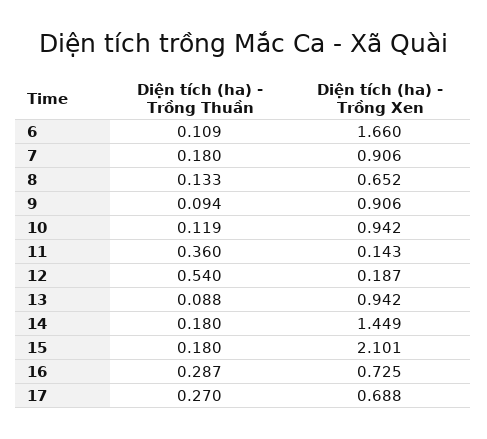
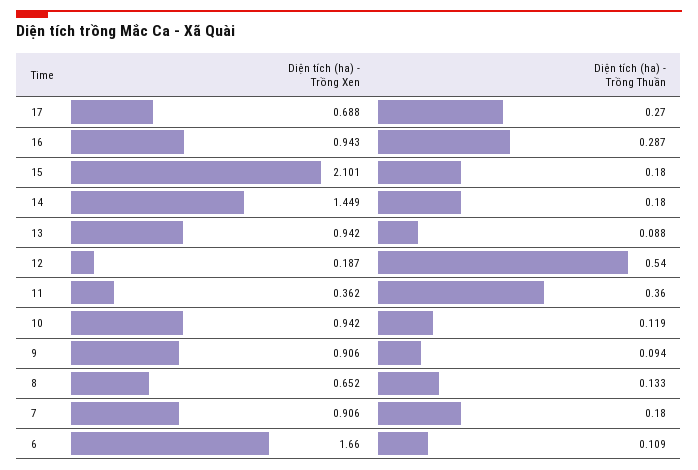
Diện tích (ha) - Trồng Xen, 11: 0.143 -> 0.362
Diện tích (ha) - Trồng Xen, 16: 0.725 -> 0.943

